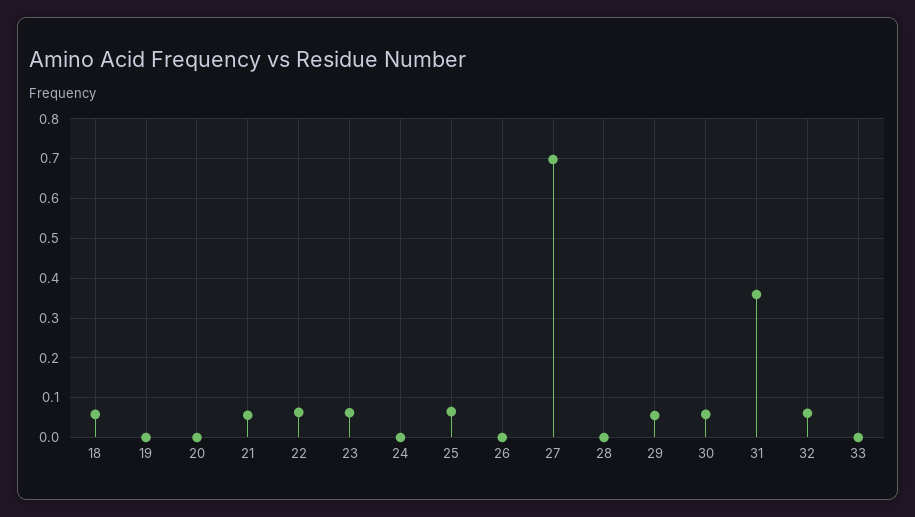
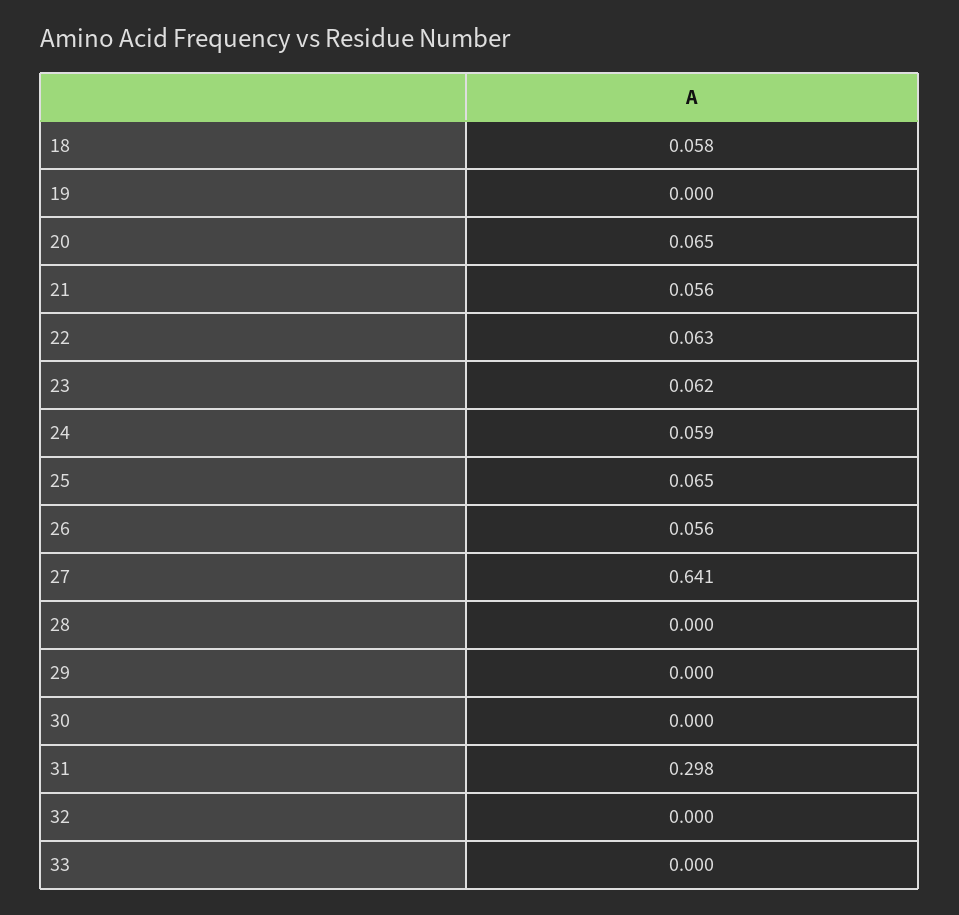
20: 0 -> 0.065
24: 0 -> 0.059
26: 0 -> 0.056
27: 0.7 -> 0.641
29: 0.06 -> 0
30: 0.06 -> 0
31: 0.36 -> 0.298
32: 0.06 -> 0

